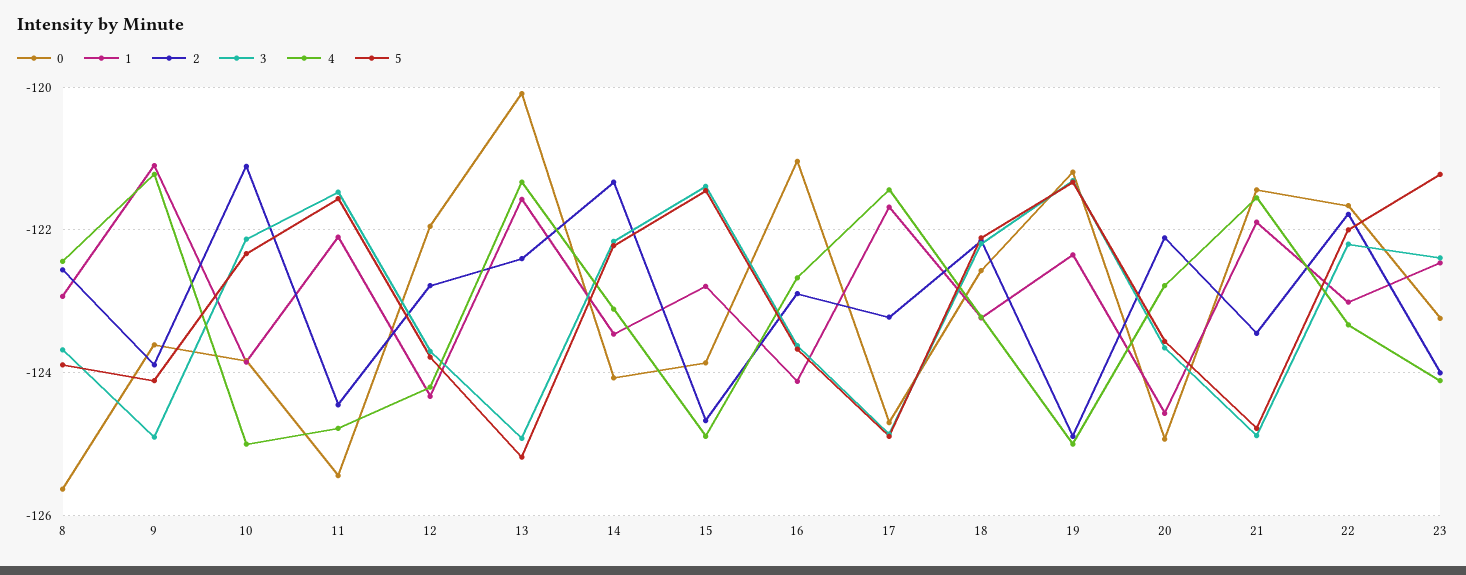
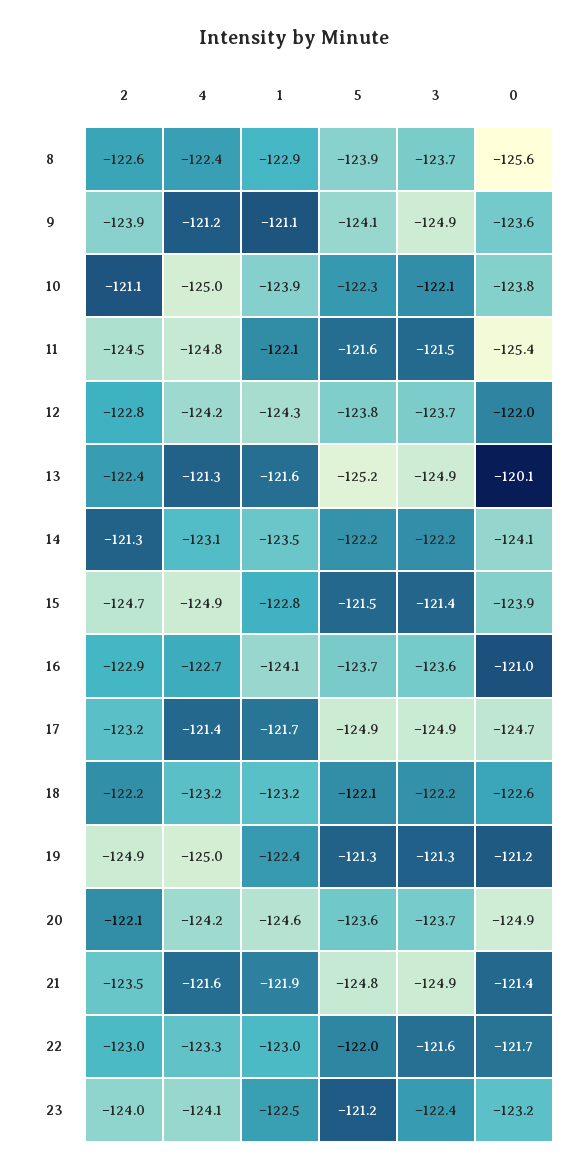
4, 20: -122.8 -> -124.2
2, 22: -121.8 -> -123
3, 22: -122.2 -> -121.6

